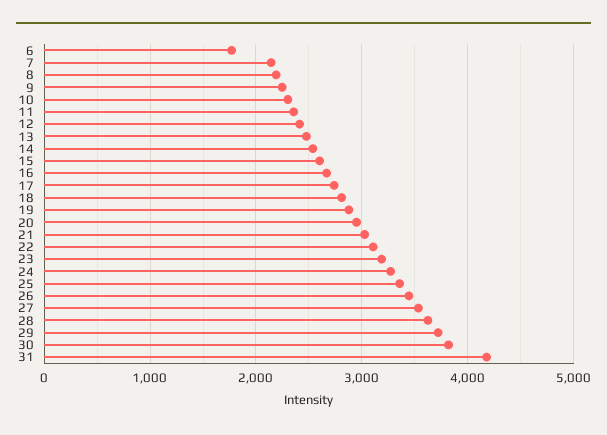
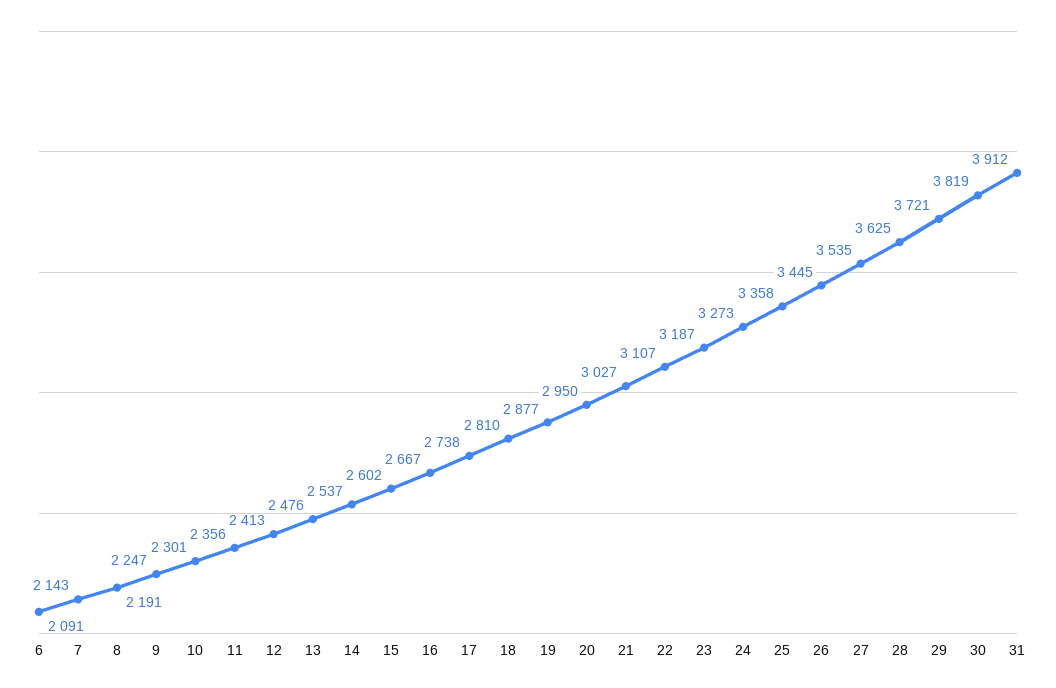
6: 1800 -> 2091
31: 4200 -> 3912

